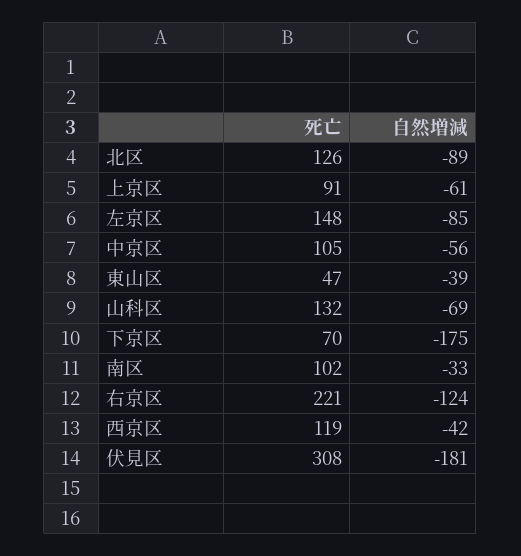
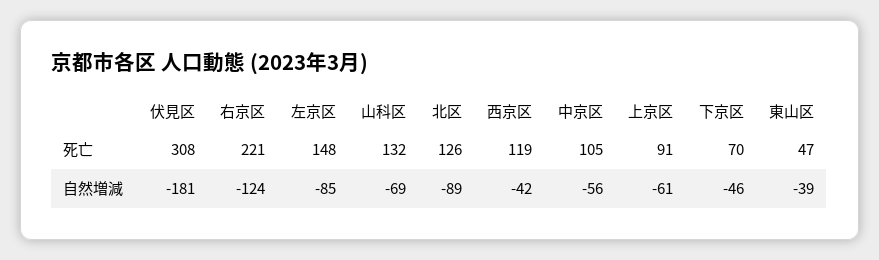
自然増減, 下京区: -175 -> -46
死亡, 南区: 102 -> none
自然増減, 南区: -33 -> none

